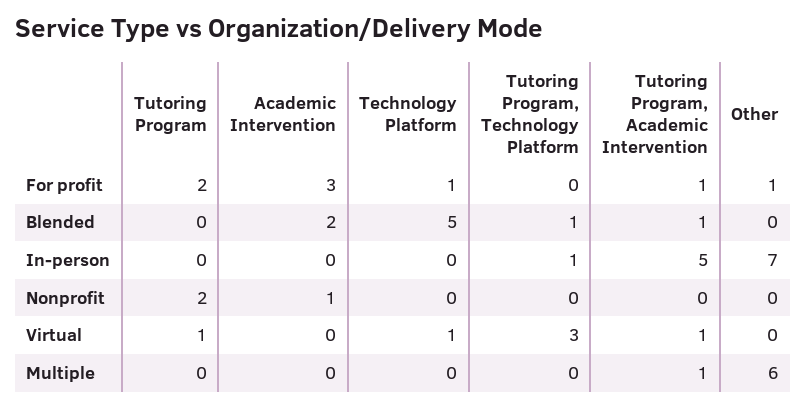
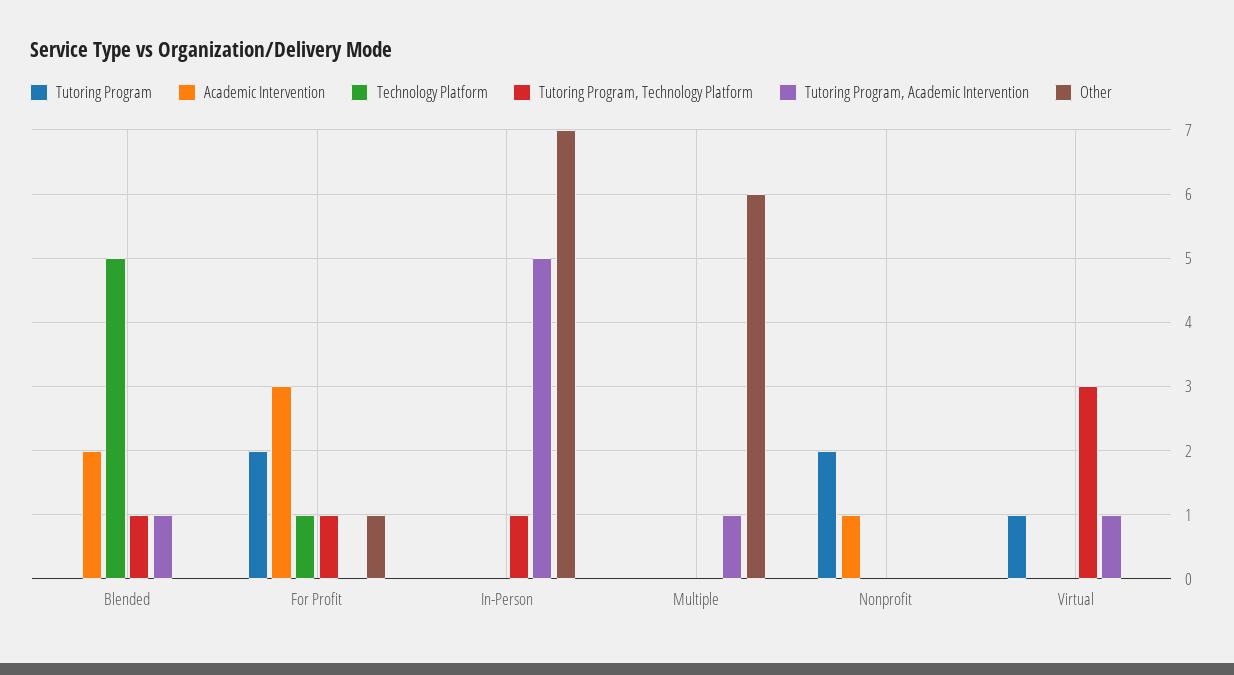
Tutoring Program, Technology Platform, For profit: 0 -> 1
Tutoring Program, Academic Intervention, For profit: 1 -> 0
Technology Platform, Virtual: 1 -> 0

